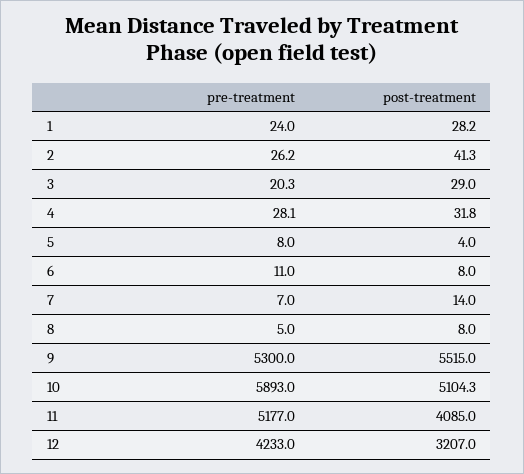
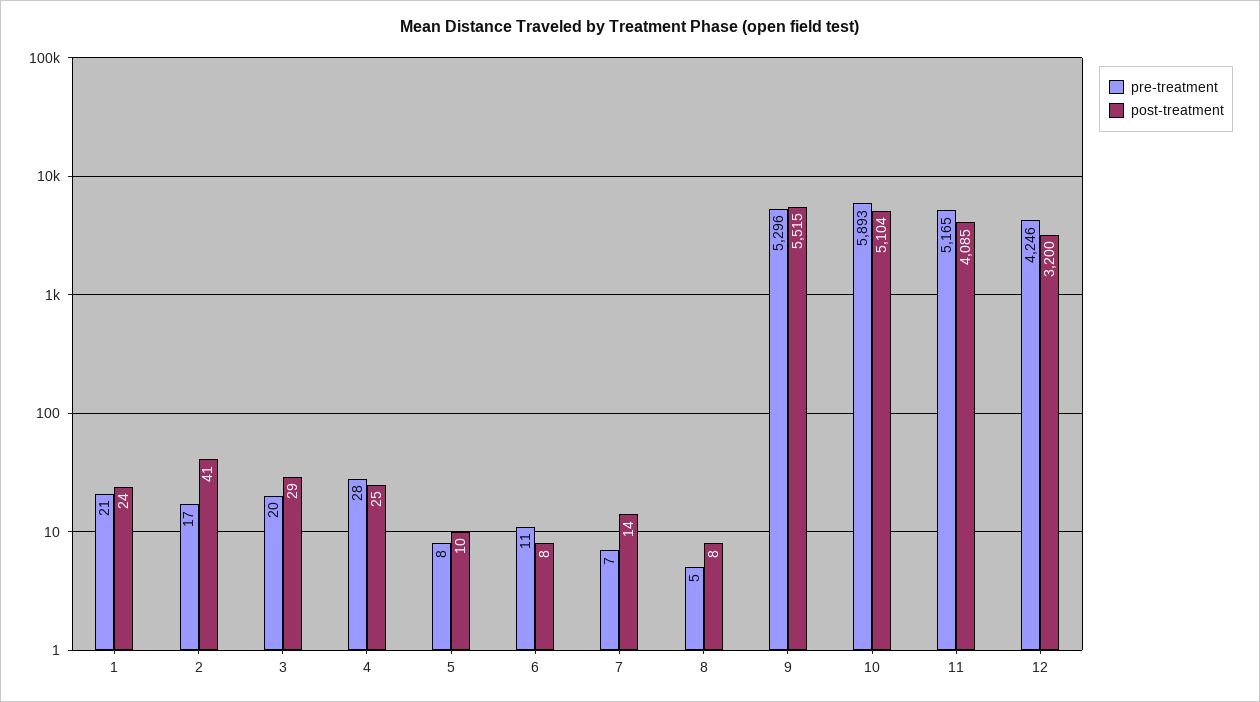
pre-treatment, 1: 24 -> 21
post-treatment, 1: 28.2 -> 24
pre-treatment, 2: 26.2 -> 17
post-treatment, 4: 31.8 -> 25
post-treatment, 5: 4 -> 10
pre-treatment, 9: 5300 -> 5296
pre-treatment, 11: 5177 -> 5165
pre-treatment, 12: 4233 -> 4246
post-treatment, 12: 3207 -> 3200

